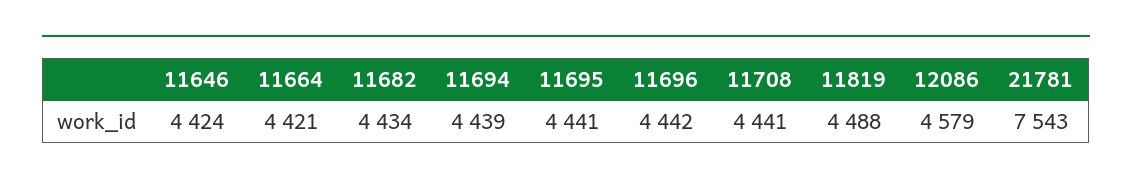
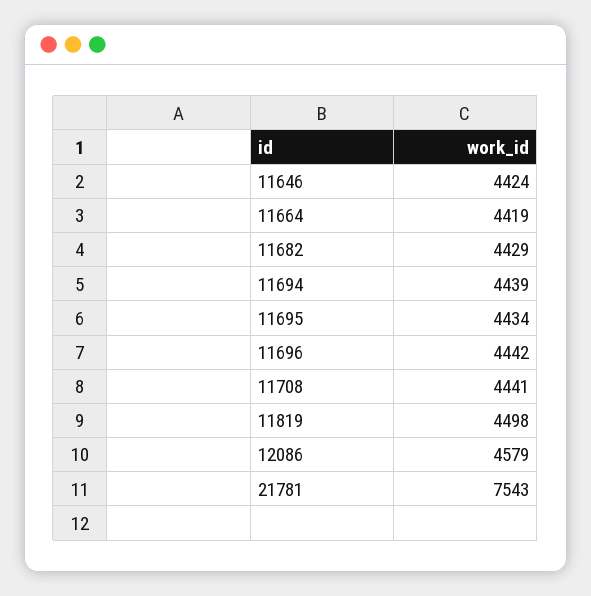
11664: 4421 -> 4419
11682: 4434 -> 4429
11695: 4441 -> 4434
11819: 4488 -> 4498

